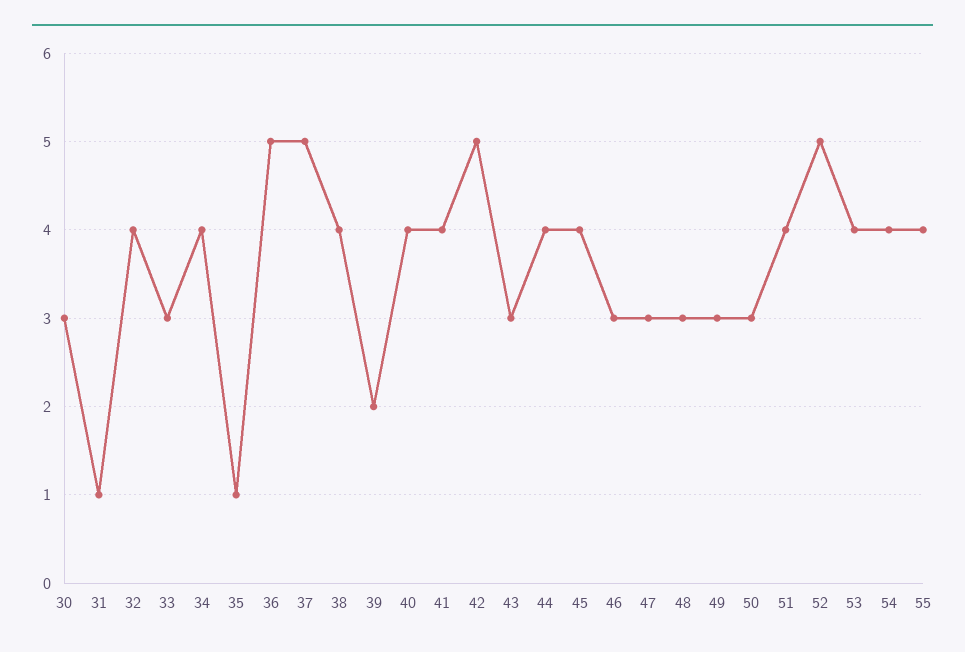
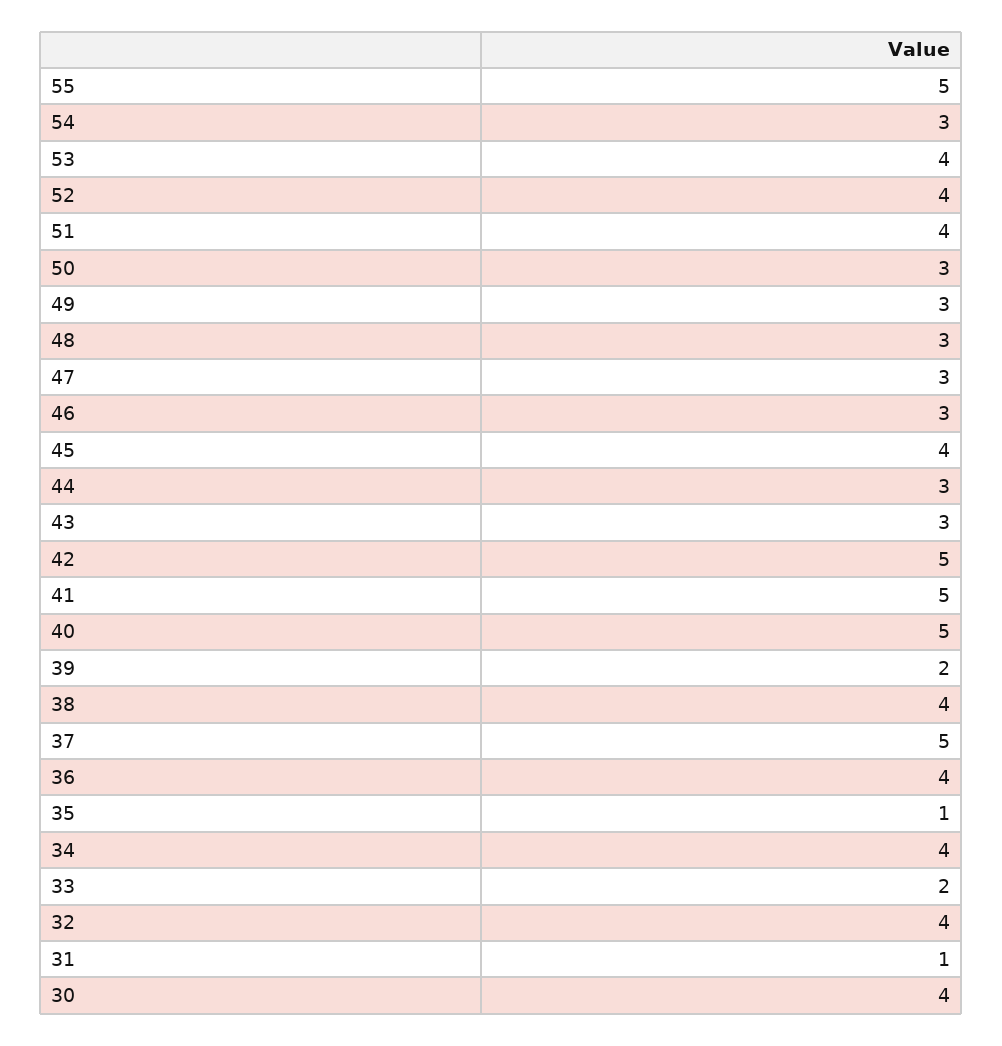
30: 3 -> 4
33: 3 -> 2
36: 5 -> 4
40: 4 -> 5
41: 4 -> 5
44: 4 -> 3
52: 5 -> 4
54: 4 -> 3
55: 4 -> 5

